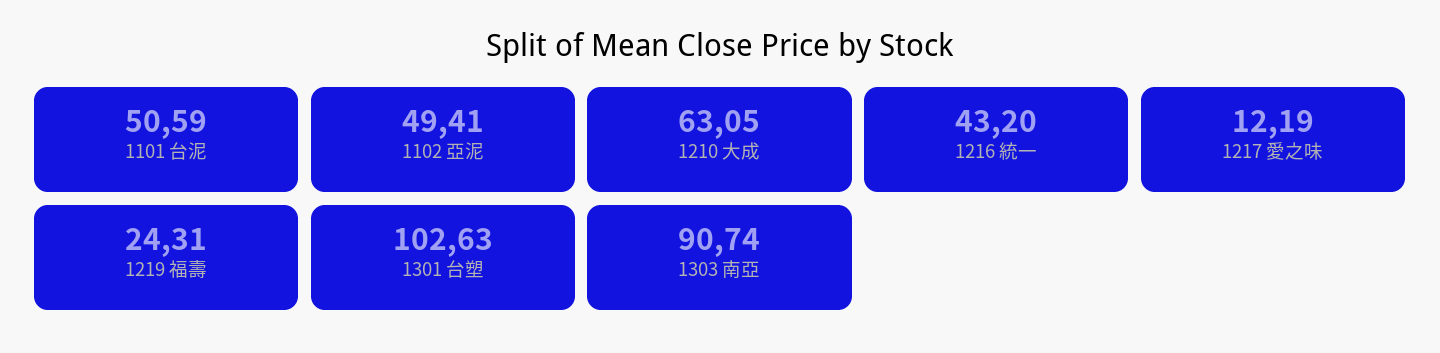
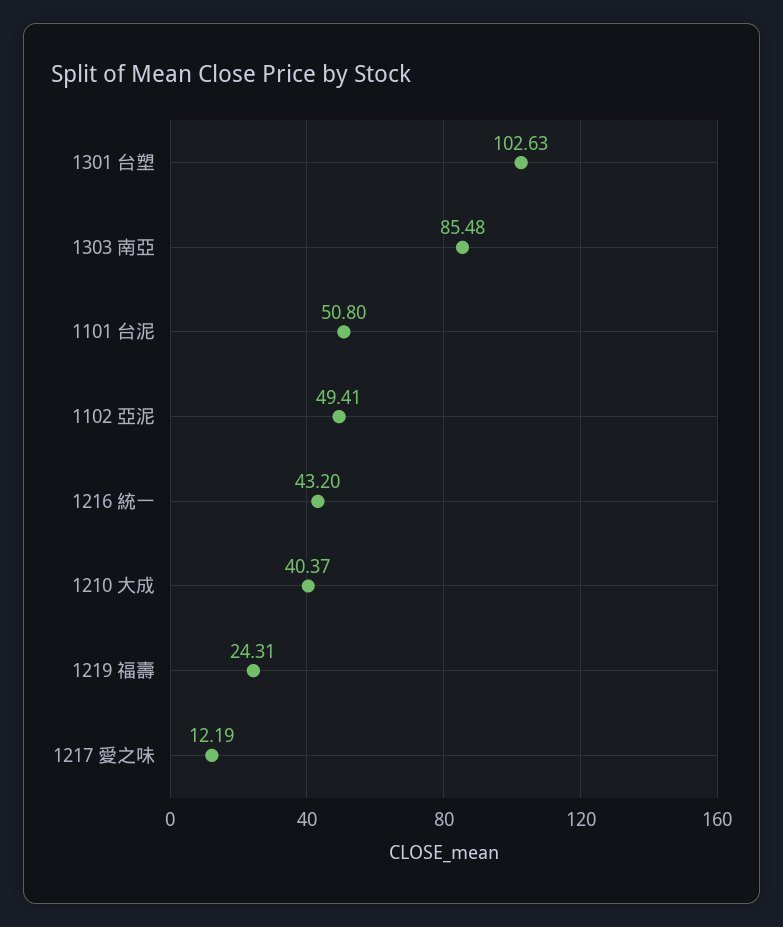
1101 台泥: 50.59 -> 50.8
1210 大成: 63.05 -> 40.37
1303 南亞: 90.74 -> 85.48

